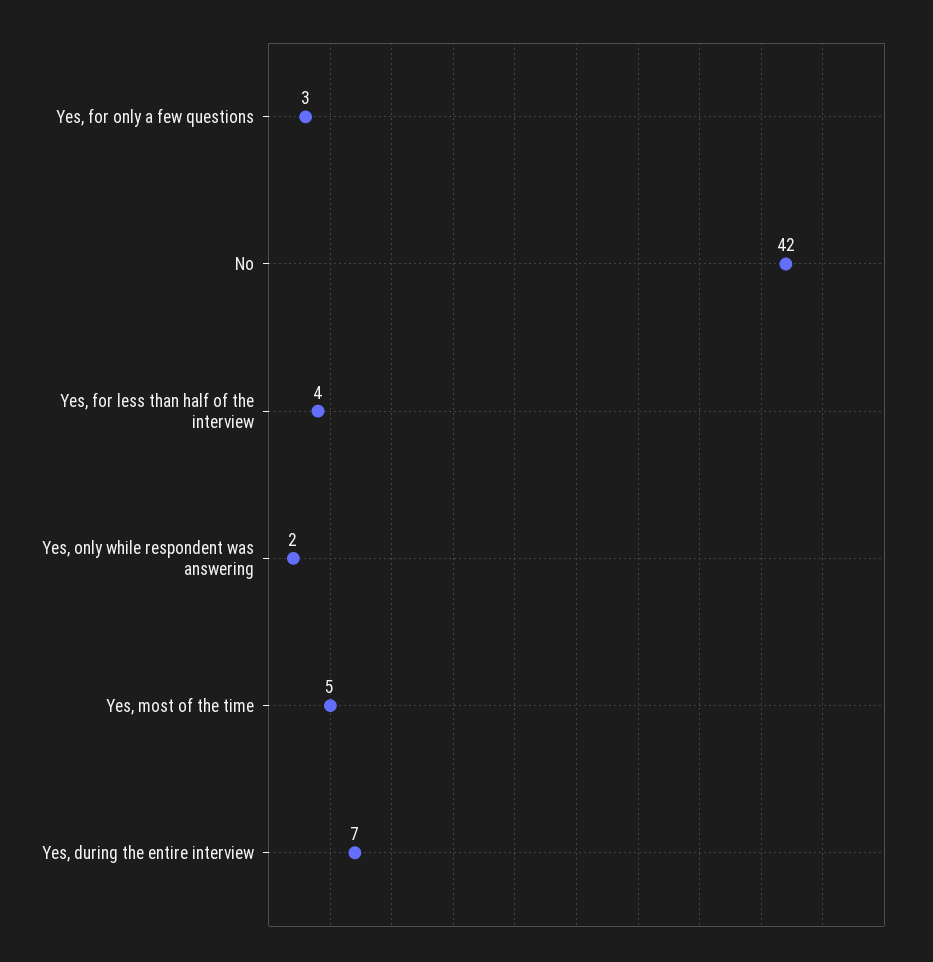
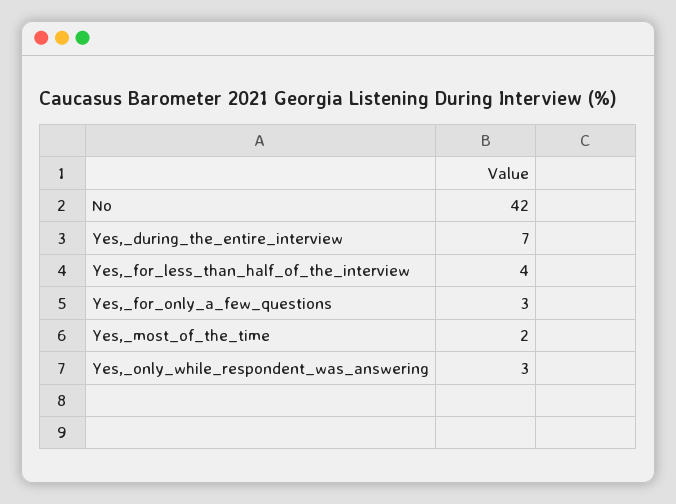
Yes, only while respondent was answering: 2 -> 3
Yes, most of the time: 5 -> 2

